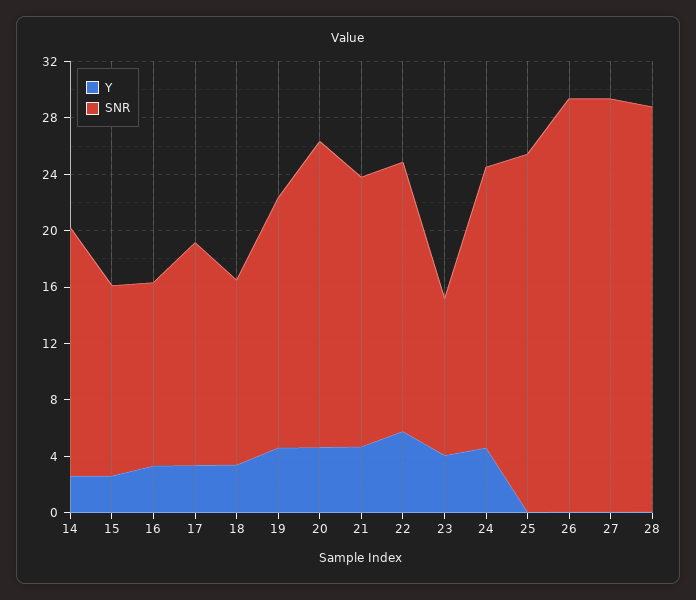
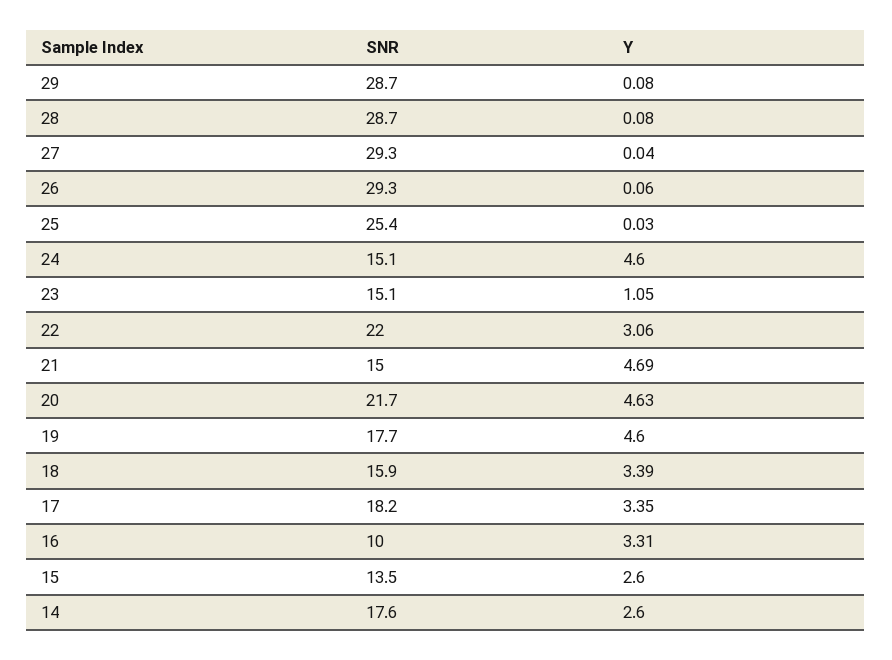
SNR, 16: 13 -> 10
SNR, 17: 16 -> 18.2
SNR, 18: 13 -> 15.9
SNR, 21: 19 -> 15
Y, 22: 6 -> 3.06
SNR, 22: 19 -> 22
Y, 23: 4 -> 1.05
SNR, 23: 11 -> 15.1
SNR, 24: 20 -> 15.1
SNR, 29: none -> 28.7
Y, 29: none -> 0.08

